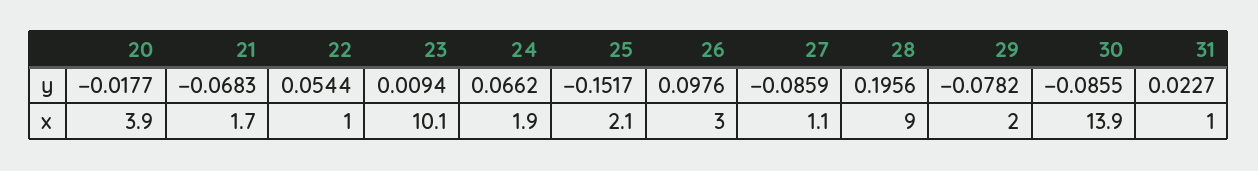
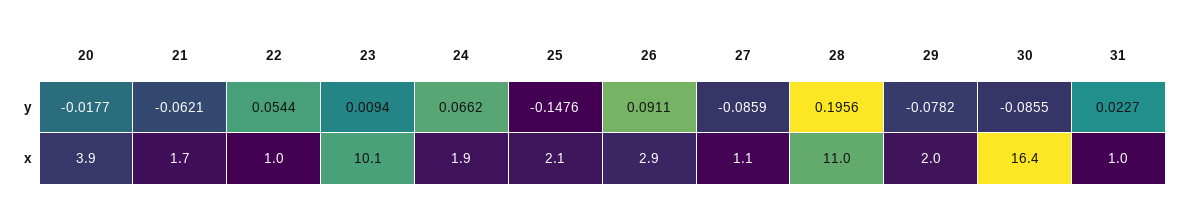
21, y: -0.0683 -> -0.0621
25, y: -0.1517 -> -0.1476
26, y: 0.0976 -> 0.0911
26, x: 3 -> 2.9
28, x: 9 -> 11
30, x: 13.9 -> 16.4

